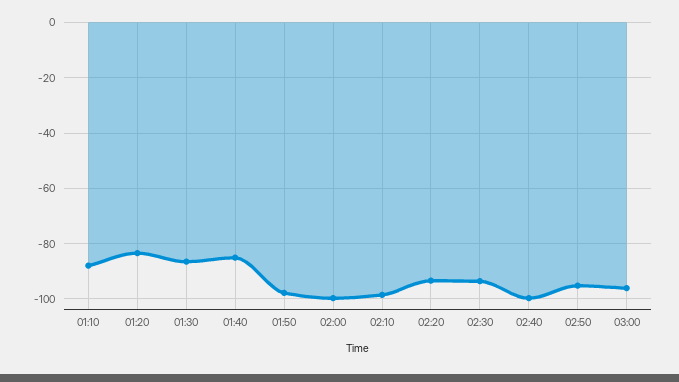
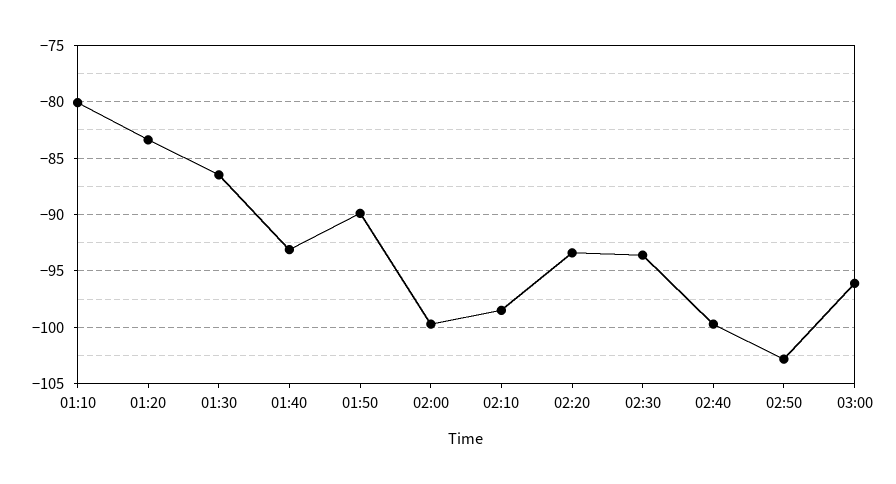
01:10: -87.5 -> -80
01:40: -85 -> -93
01:50: -97.5 -> -90
02:50: -95 -> -103

